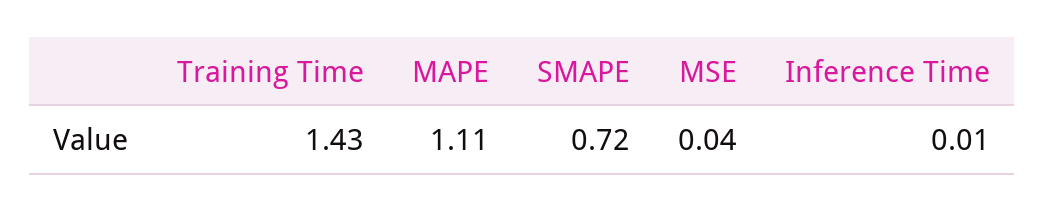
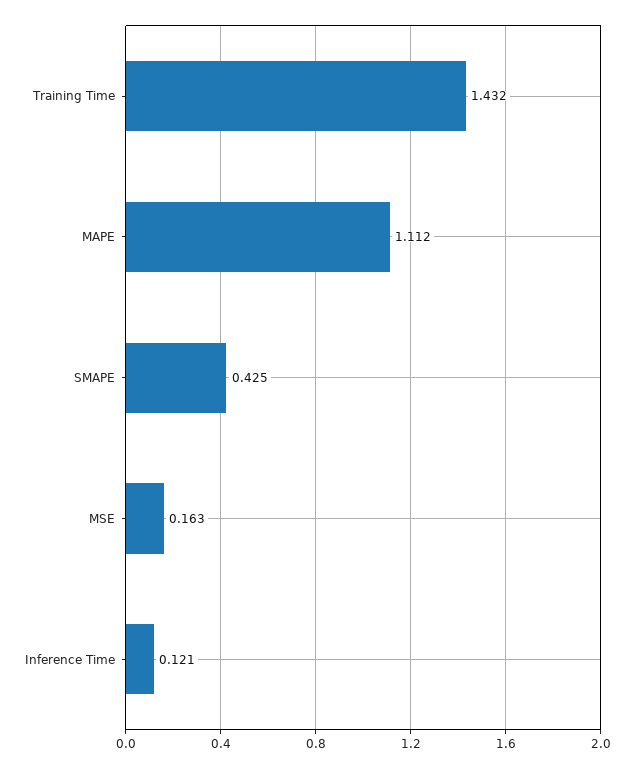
SMAPE: 0.72 -> 0.425
MSE: 0.04 -> 0.163
Inference Time: 0.01 -> 0.121

